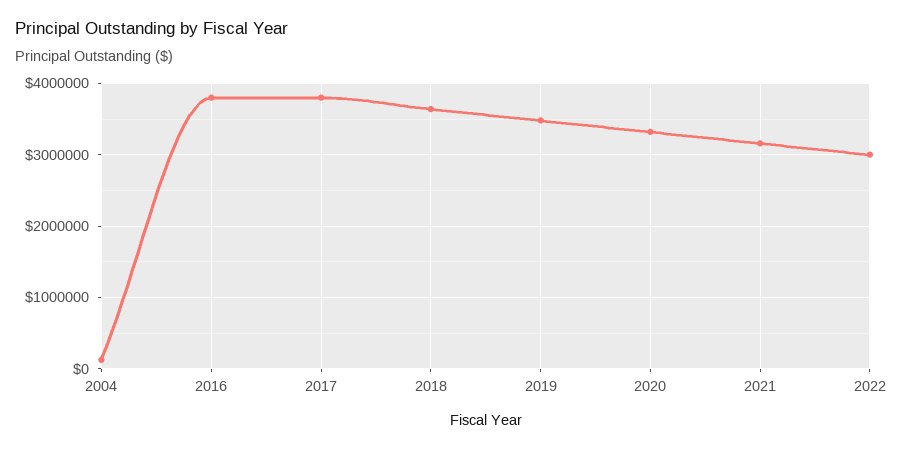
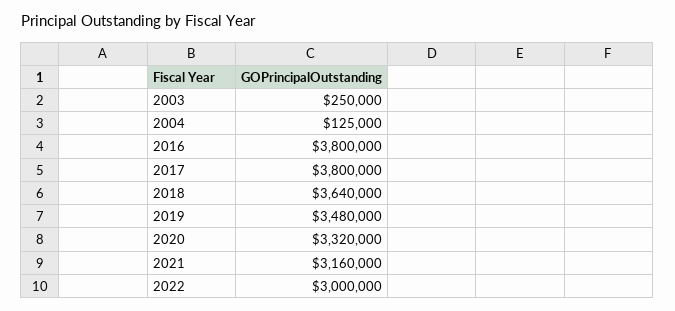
2003: none -> 250000

